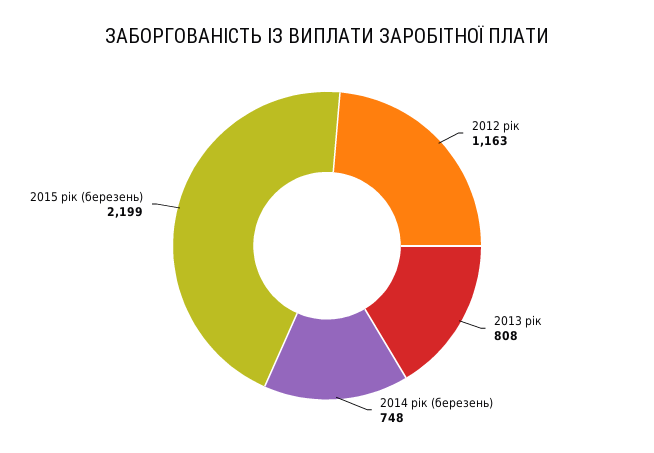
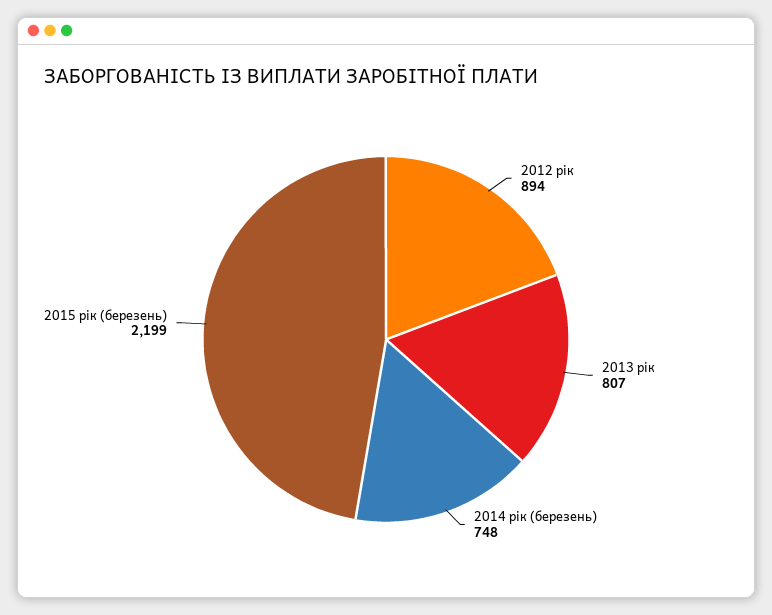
2012 рік: 1163 -> 894
2013 рік: 808 -> 807

